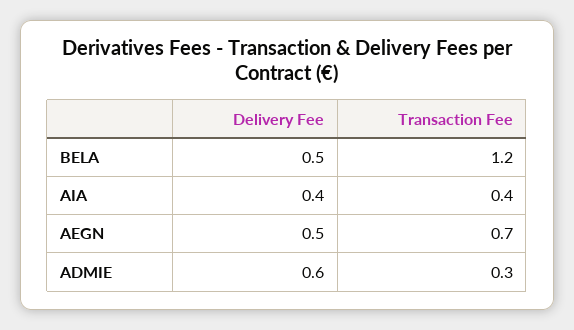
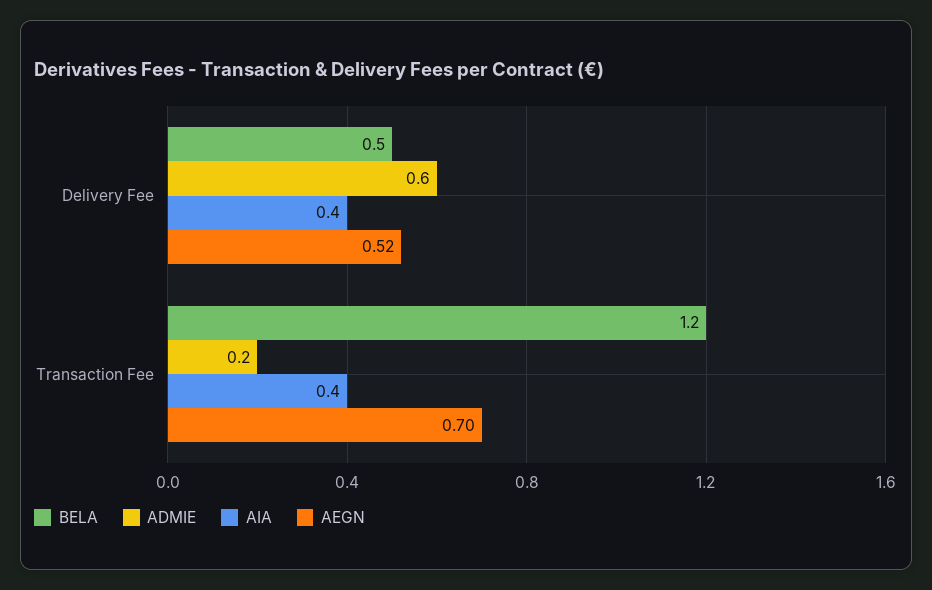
AEGN, Delivery Fee: 0.5 -> 0.52
ADMIE, Transaction Fee: 0.3 -> 0.2

